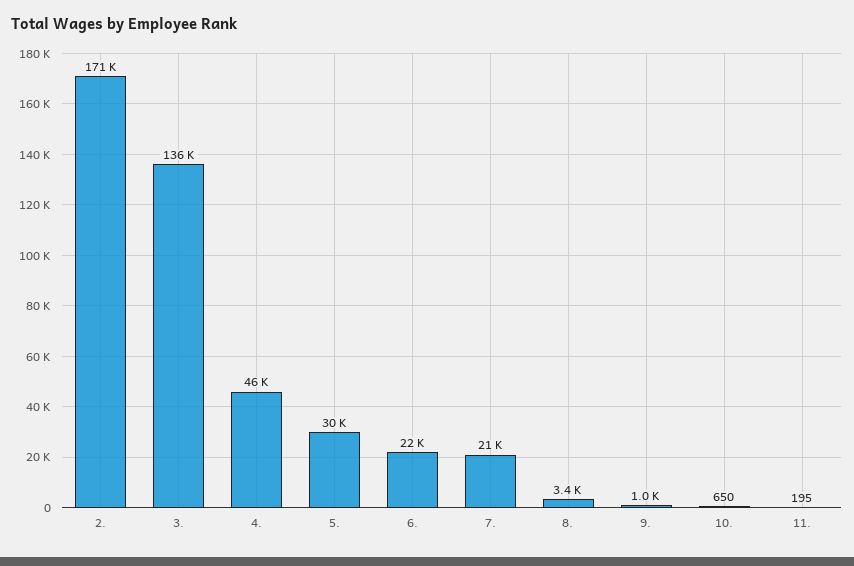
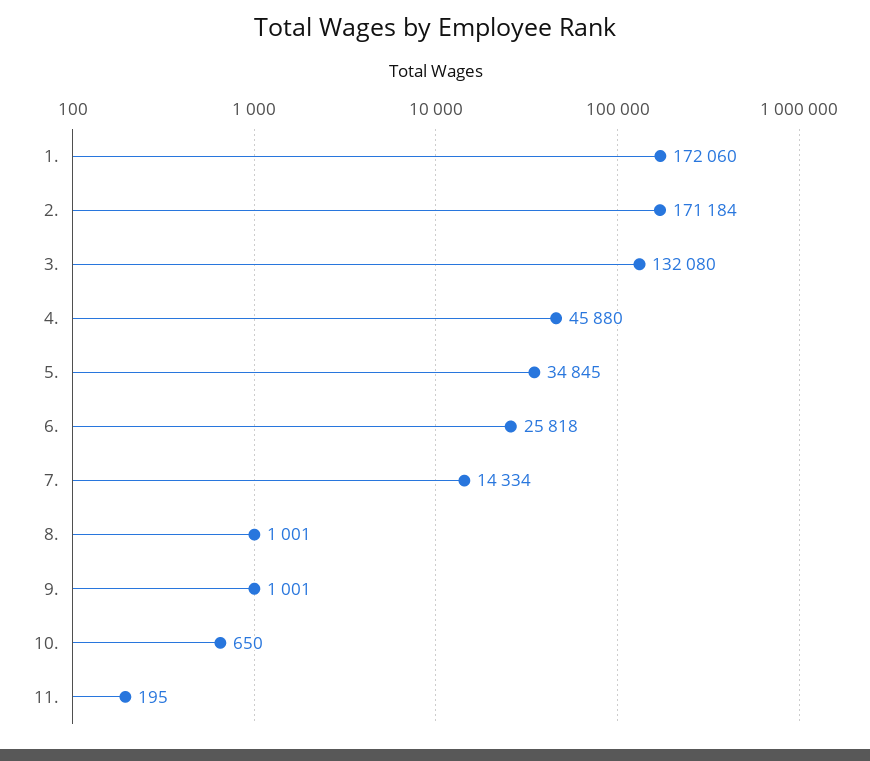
3.: 136000 -> 132080
5.: 30000 -> 34845
6.: 22000 -> 25818
7.: 21000 -> 14334
8.: 3400 -> 1001
1.: none -> 172060

